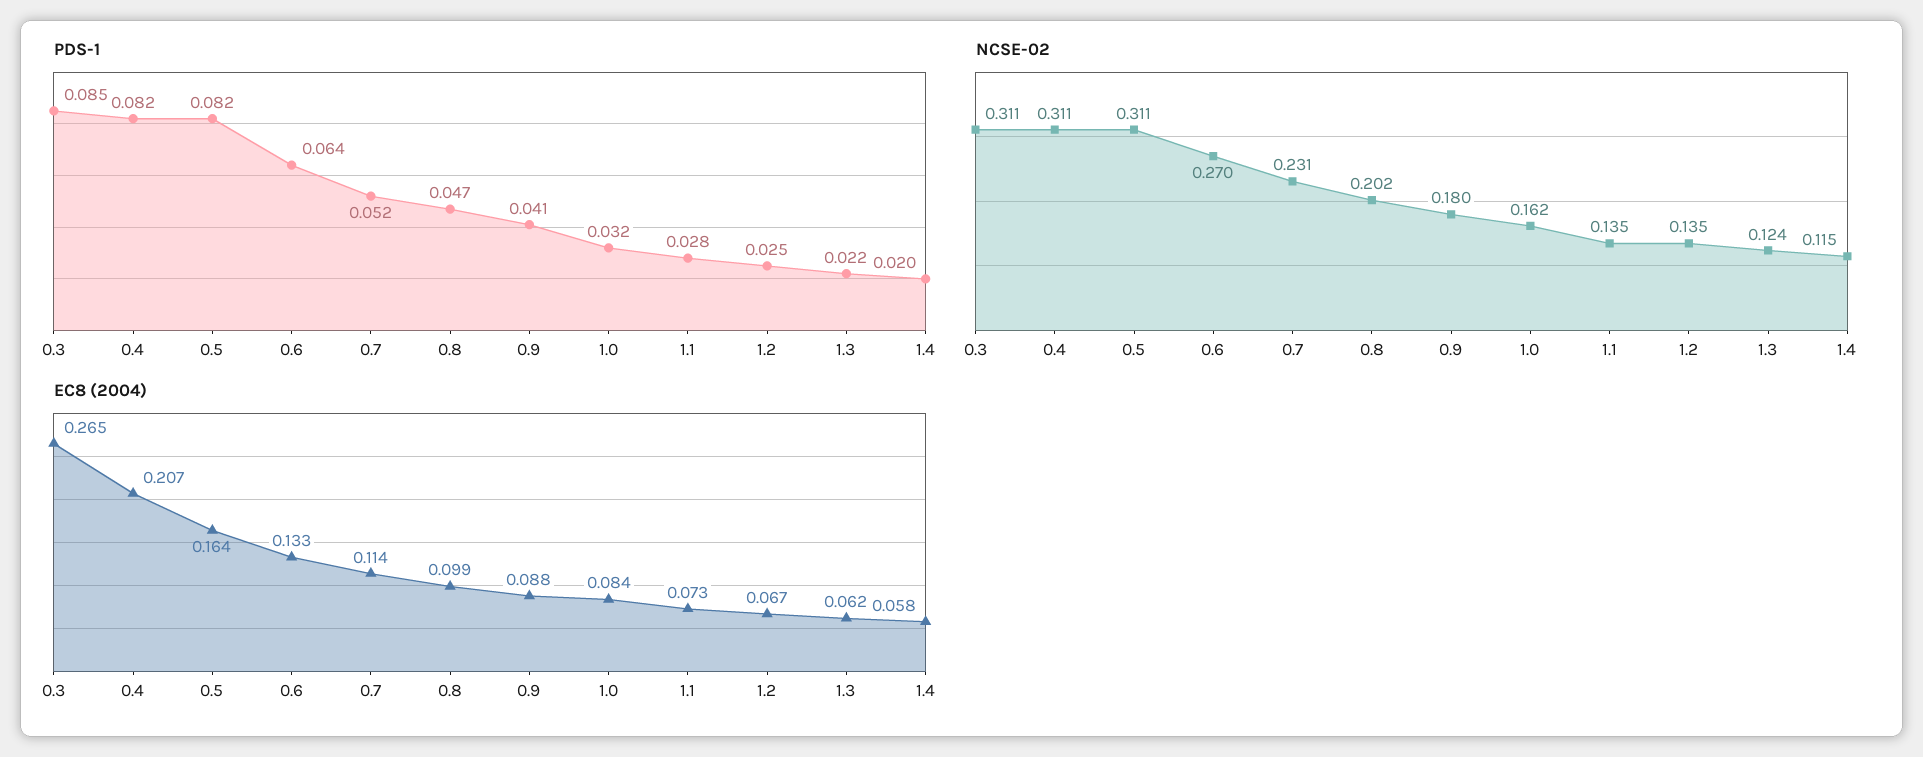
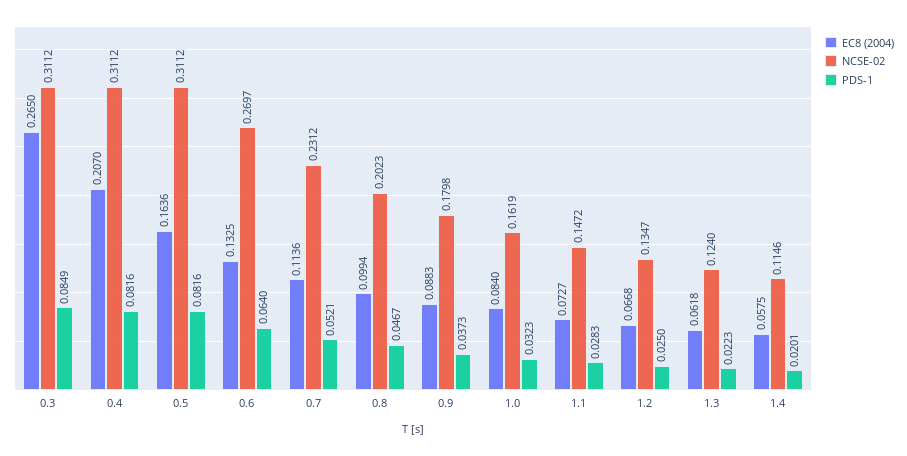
PDS-1, 0.9: 0.041 -> 0.0373
NCSE-02, 1.1: 0.135 -> 0.1472

